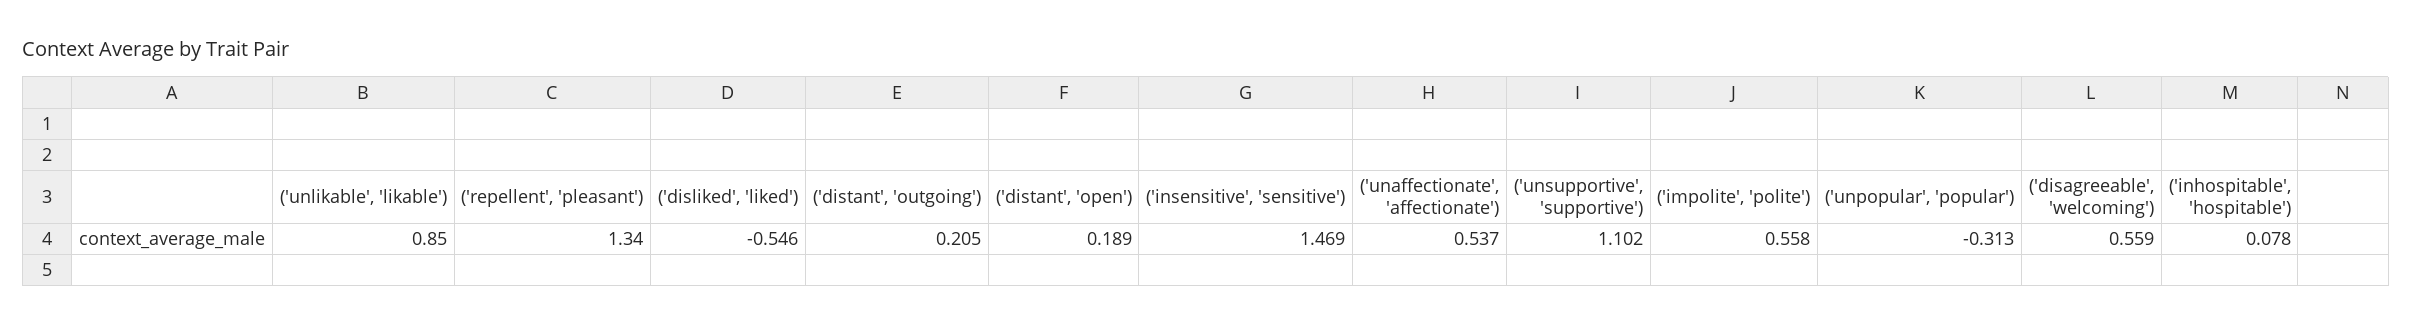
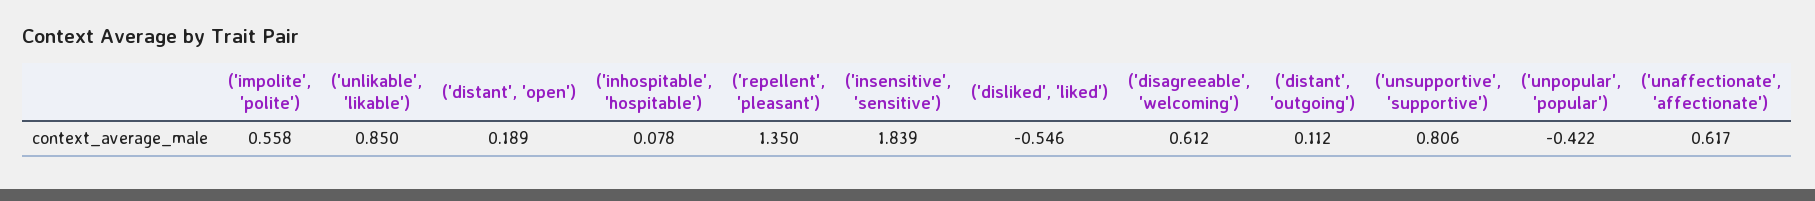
('repellent', 'pleasant'): 1.34 -> 1.35
('distant', 'outgoing'): 0.205 -> 0.112
('insensitive', 'sensitive'): 1.469 -> 1.839
('unaffectionate', 'affectionate'): 0.537 -> 0.617
('unsupportive', 'supportive'): 1.102 -> 0.806
('unpopular', 'popular'): -0.313 -> -0.422
('disagreeable', 'welcoming'): 0.559 -> 0.612

